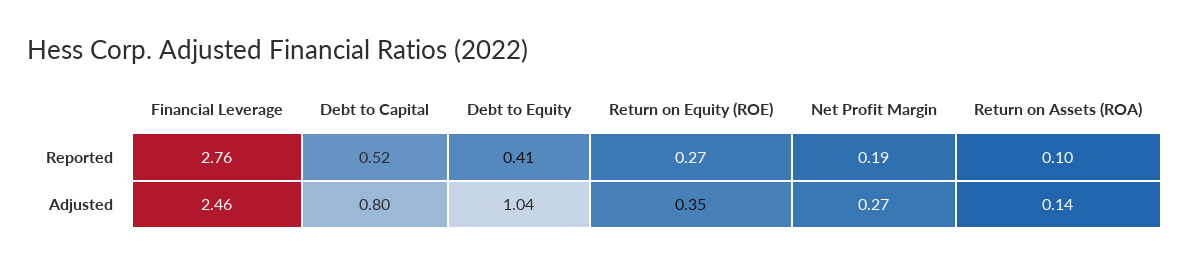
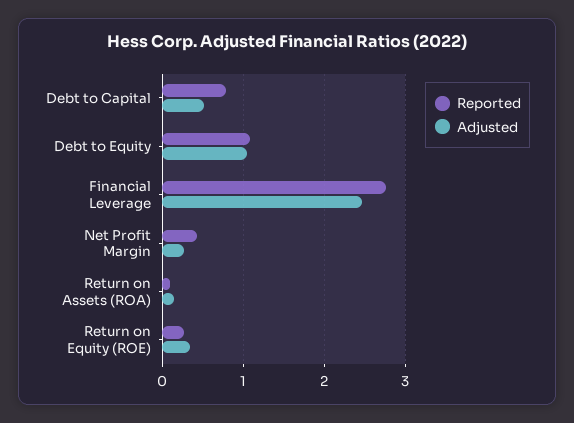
Reported, Debt to Capital: 0.52 -> 0.8
Reported, Debt to Equity: 0.41 -> 1.1
Reported, Net Profit Margin: 0.19 -> 0.4
Adjusted, Debt to Capital: 0.8 -> 0.5

